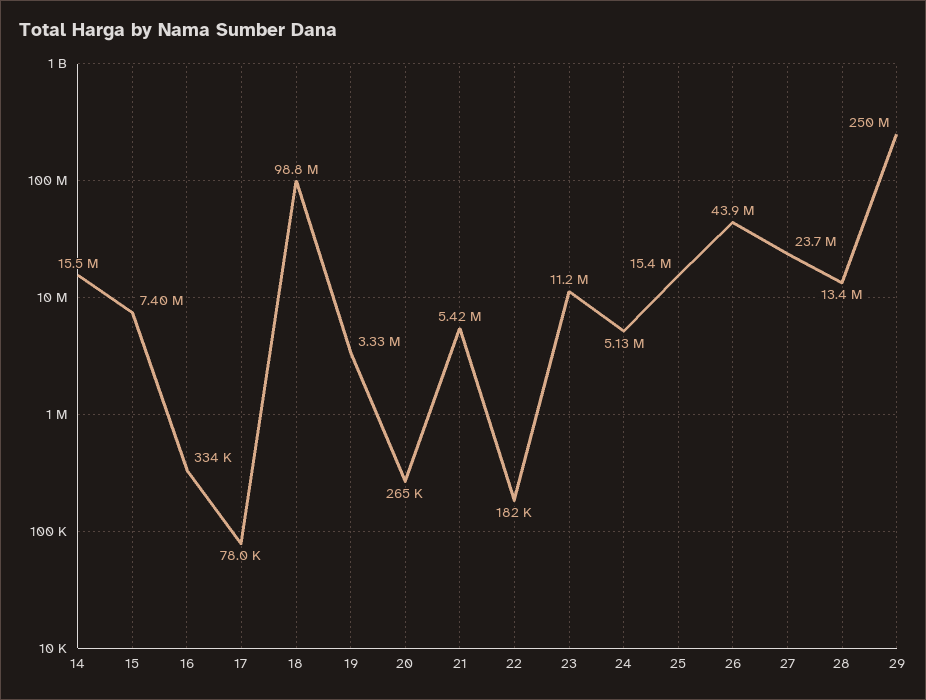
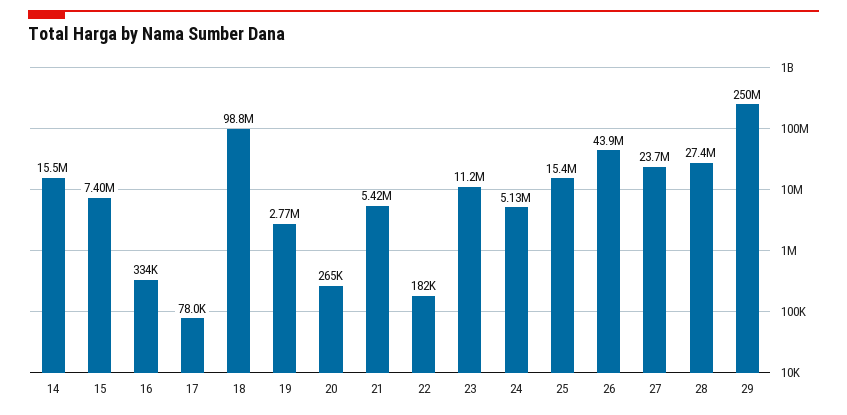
19: 3330000 -> 2770000
28: 13400000 -> 27400000

